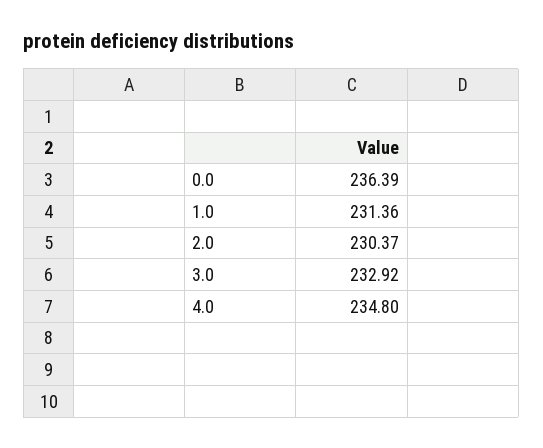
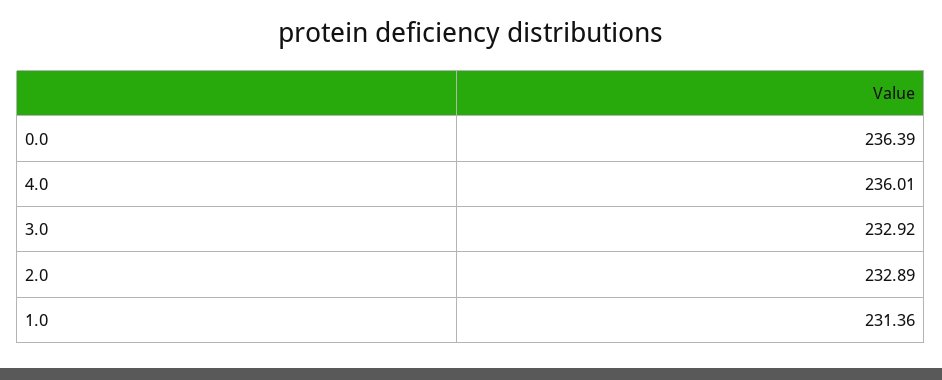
2.0: 230.37 -> 232.89
4.0: 234.8 -> 236.01

